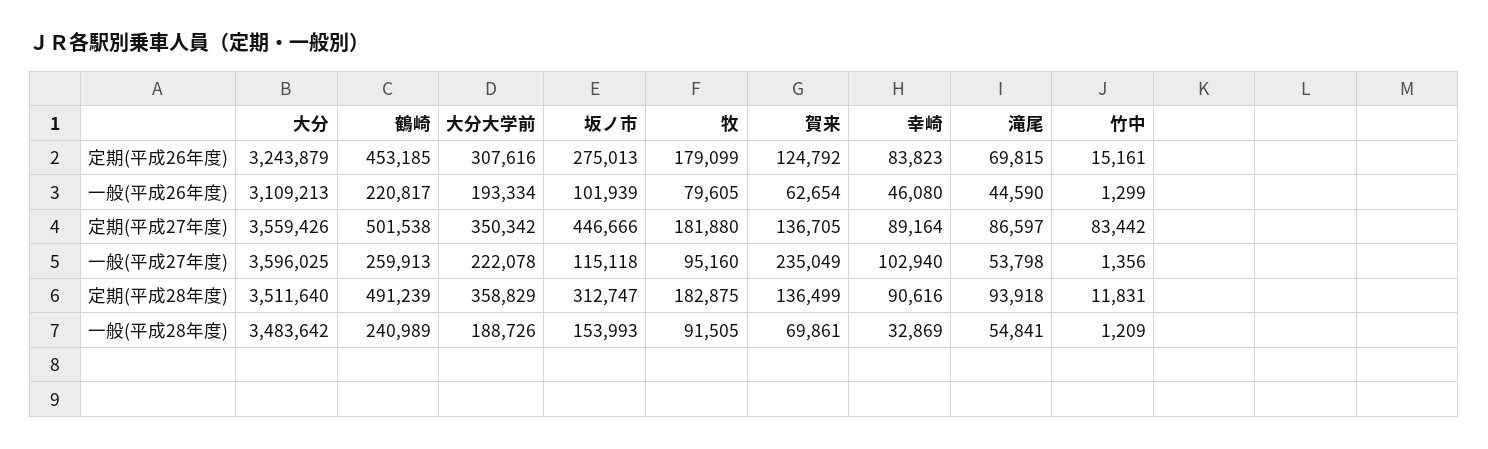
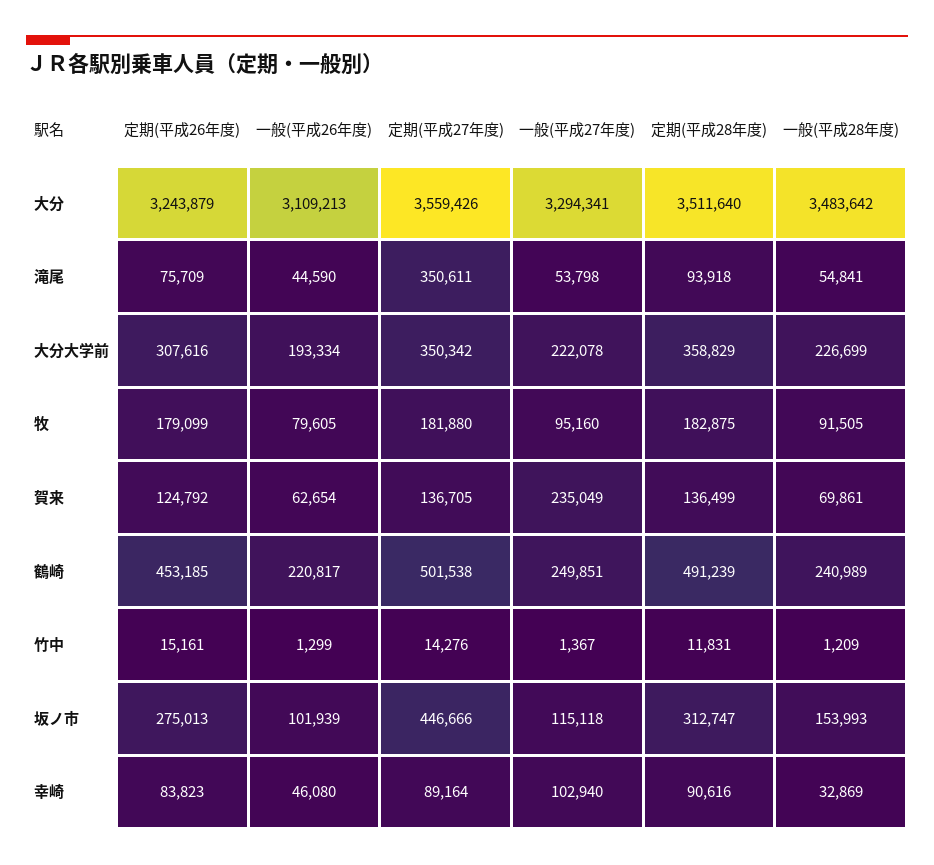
滝尾, 定期(平成26年度): 69815 -> 75709
滝尾, 定期(平成27年度): 86597 -> 350611
竹中, 定期(平成27年度): 83442 -> 14276
大分, 一般(平成27年度): 3596025 -> 3294341
鶴崎, 一般(平成27年度): 259913 -> 249851
竹中, 一般(平成27年度): 1356 -> 1367
大分大学前, 一般(平成28年度): 188726 -> 226699

